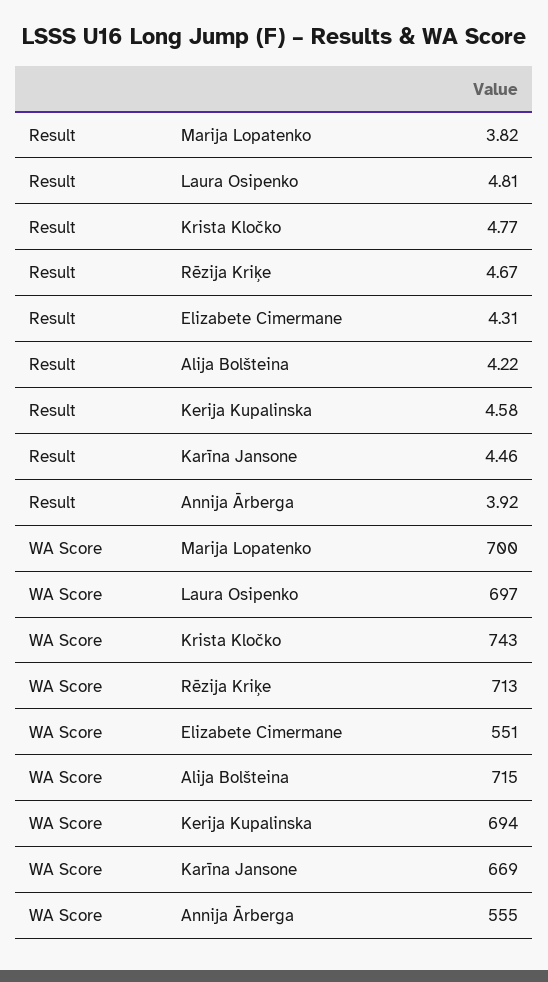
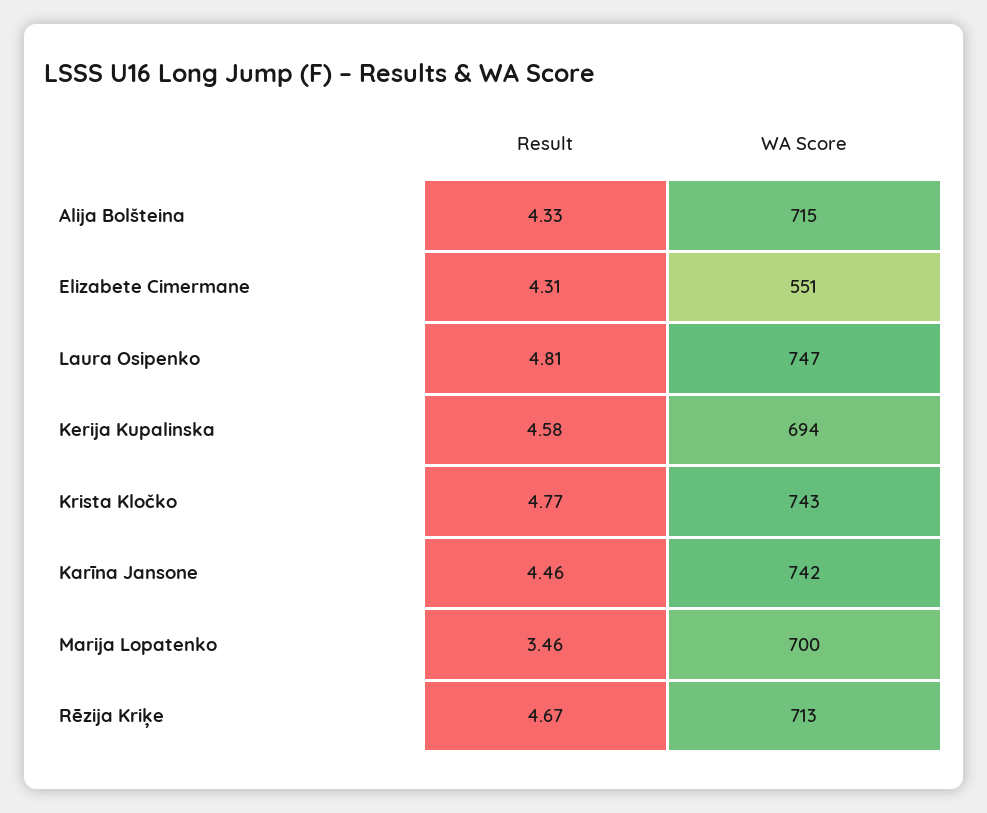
Result, Marija Lopatenko: 3.82 -> 3.46
Result, Alija Bolšteina: 4.22 -> 4.33
Result, Annija Ārberga: 3.92 -> none
WA Score, Laura Osipenko: 697 -> 747
WA Score, Karīna Jansone: 669 -> 742
WA Score, Annija Ārberga: 555 -> none

